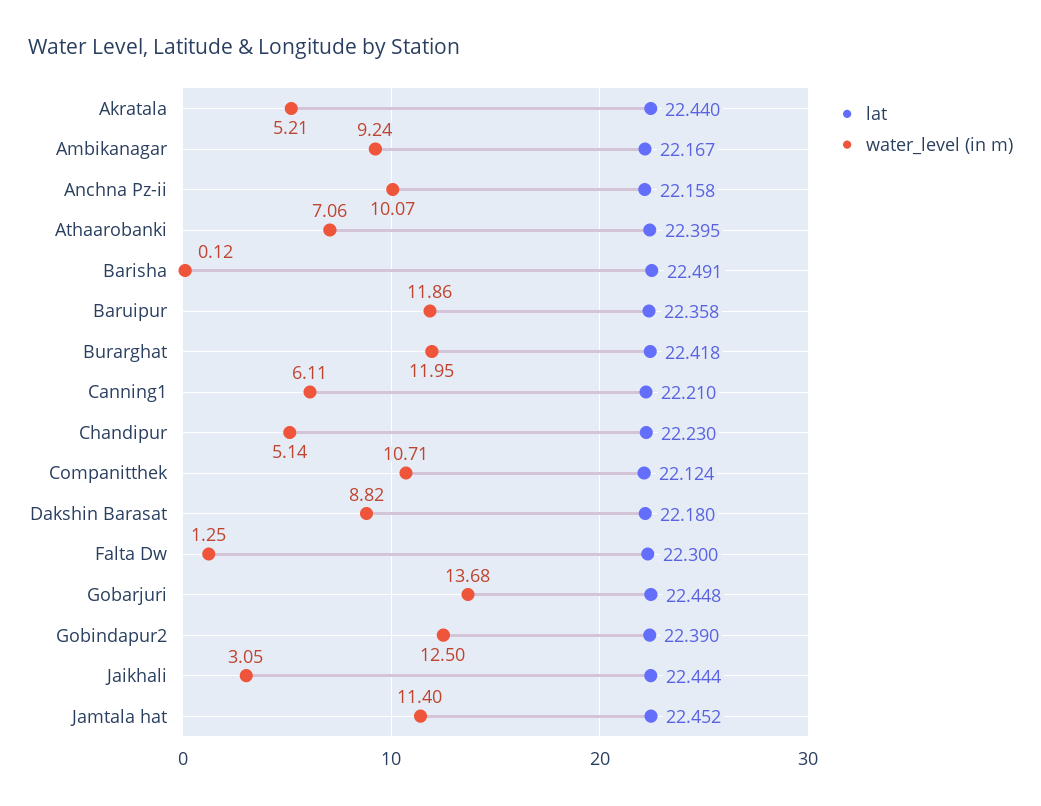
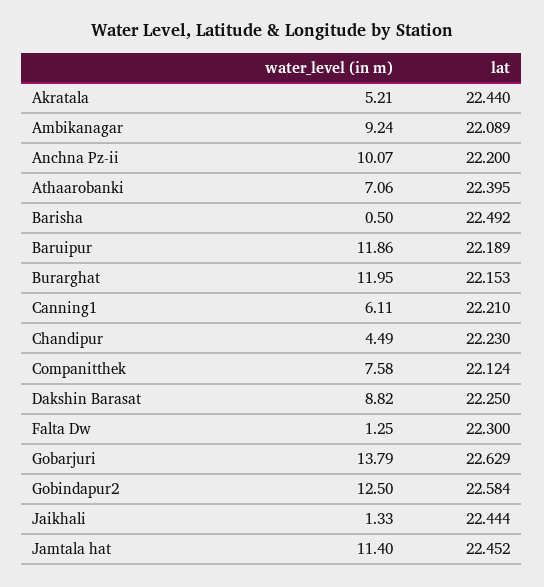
lat, Ambikanagar: 22.167 -> 22.089
lat, Anchna Pz-ii: 22.158 -> 22.2
lat, Barisha: 22.491 -> 22.492
water_level (in m), Barisha: 0.12 -> 0.5
lat, Baruipur: 22.358 -> 22.189
lat, Burarghat: 22.418 -> 22.153
water_level (in m), Chandipur: 5.14 -> 4.49
water_level (in m), Companitthek: 10.71 -> 7.58
lat, Dakshin Barasat: 22.18 -> 22.25
lat, Gobarjuri: 22.448 -> 22.629
water_level (in m), Gobarjuri: 13.68 -> 13.79
lat, Gobindapur2: 22.39 -> 22.584
water_level (in m), Jaikhali: 3.05 -> 1.33

